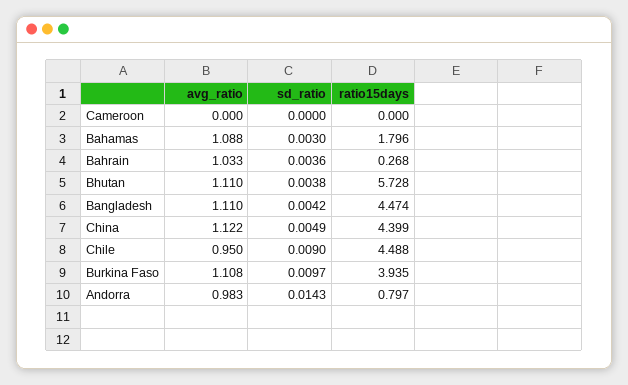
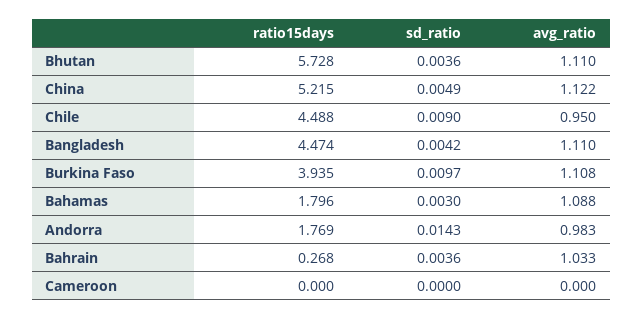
sd_ratio, Bhutan: 0.0038 -> 0.0036
ratio15days, China: 4.399 -> 5.215
ratio15days, Andorra: 0.797 -> 1.769

